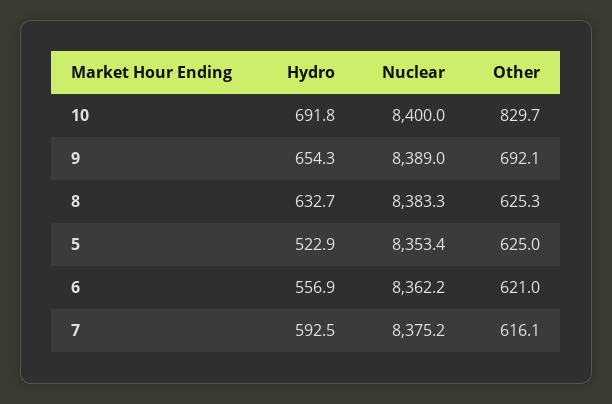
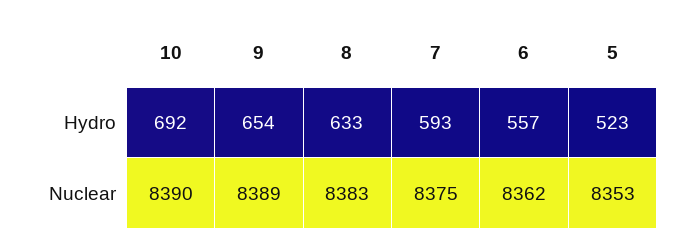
Nuclear, 10: 8400 -> 8390
Other, 10: 829.7 -> none
Other, 9: 692.1 -> none
Other, 8: 625.3 -> none
Other, 5: 625 -> none
Other, 6: 621 -> none
Other, 7: 616.1 -> none

